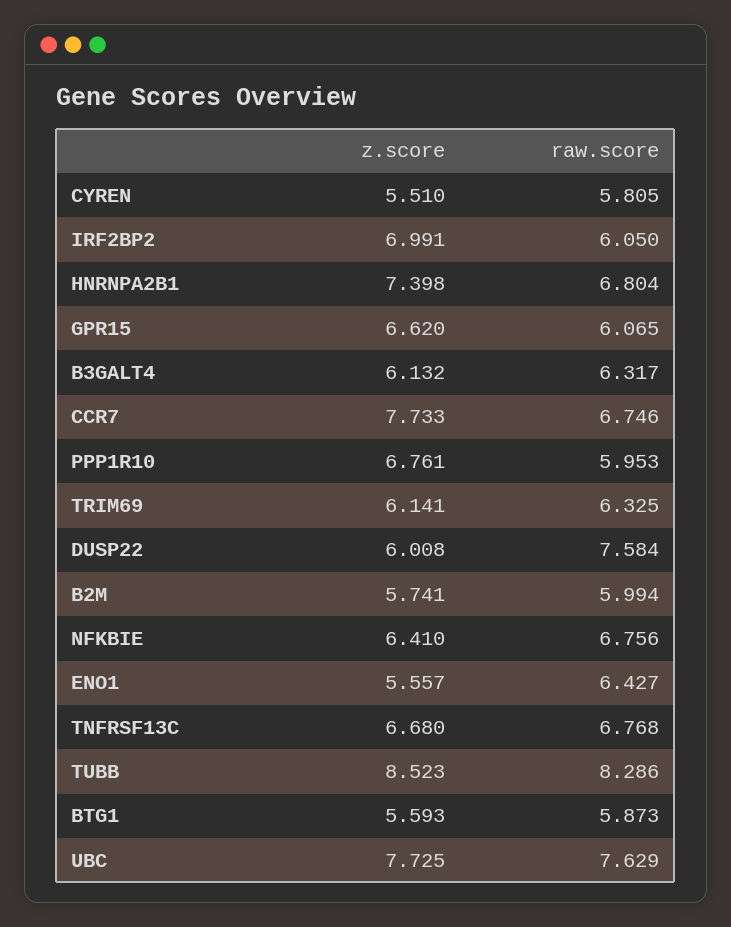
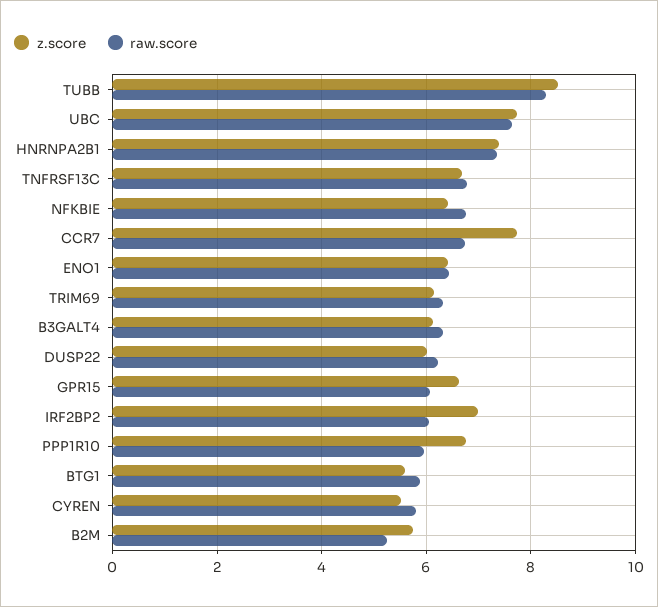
raw.score, HNRNPA2B1: 6.804 -> 7.4
raw.score, DUSP22: 7.584 -> 6.2
raw.score, B2M: 5.994 -> 5.2
z.score, ENO1: 5.557 -> 6.4

